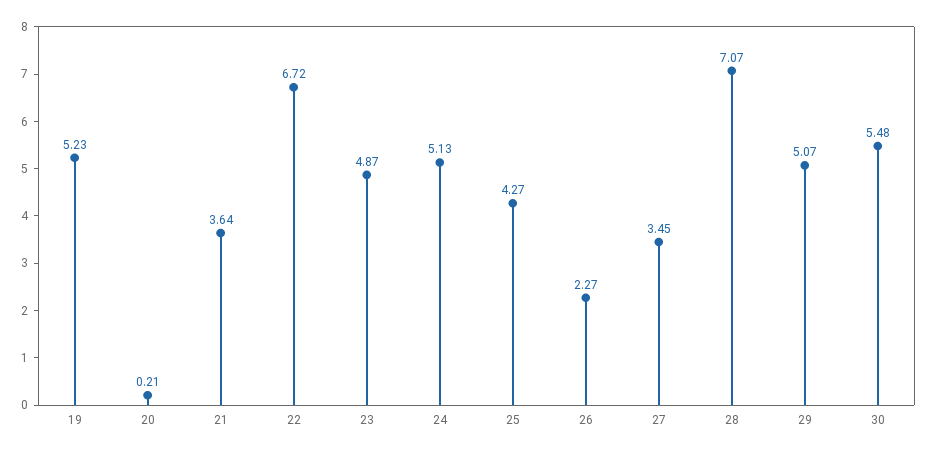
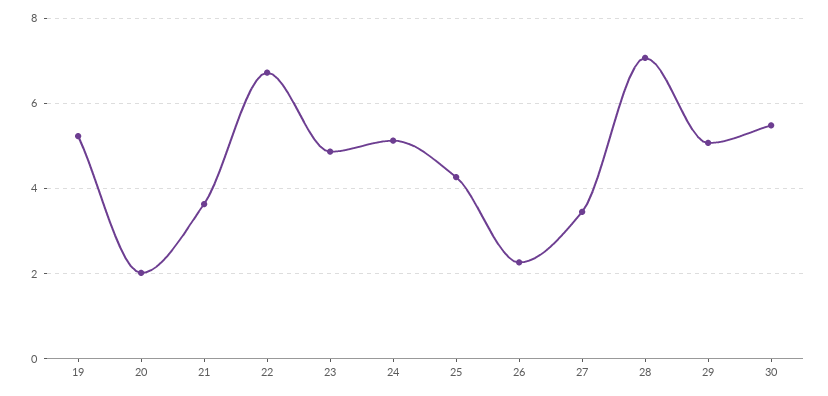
20: 0.21 -> 2

